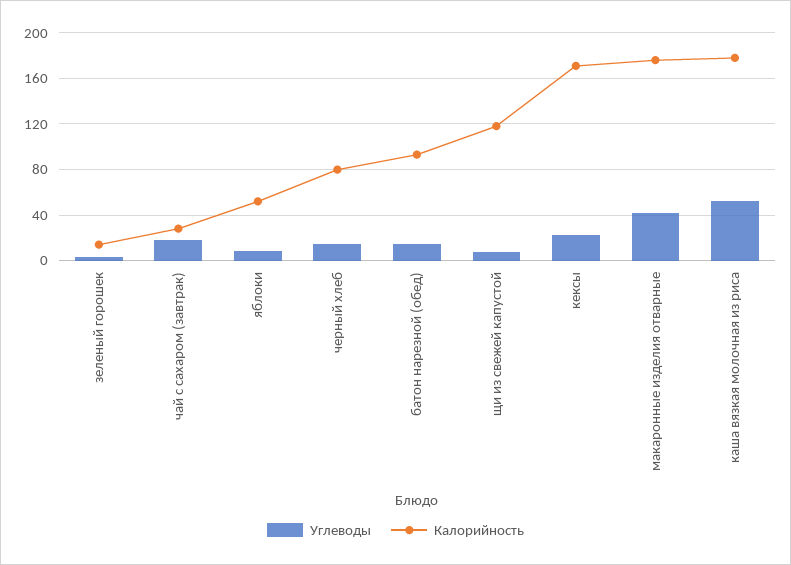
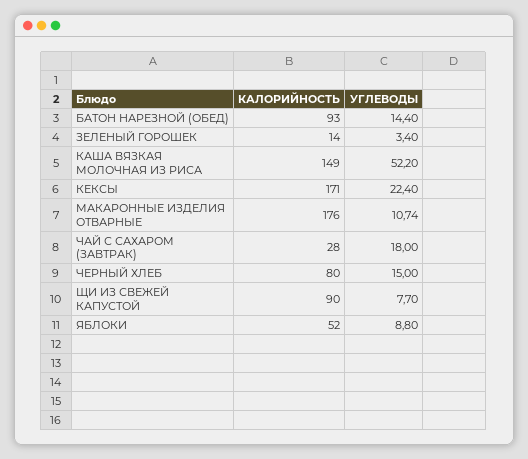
Калорийность, щи из свежей капустой: 120 -> 90
Углеводы, макаронные изделия отварные: 40 -> 10.74
Калорийность, каша вязкая молочная из риса: 180 -> 149

